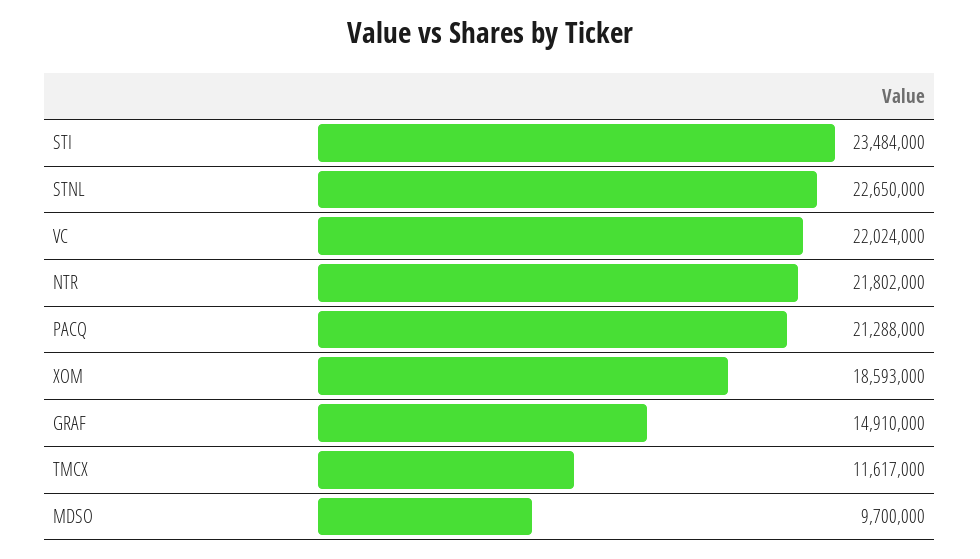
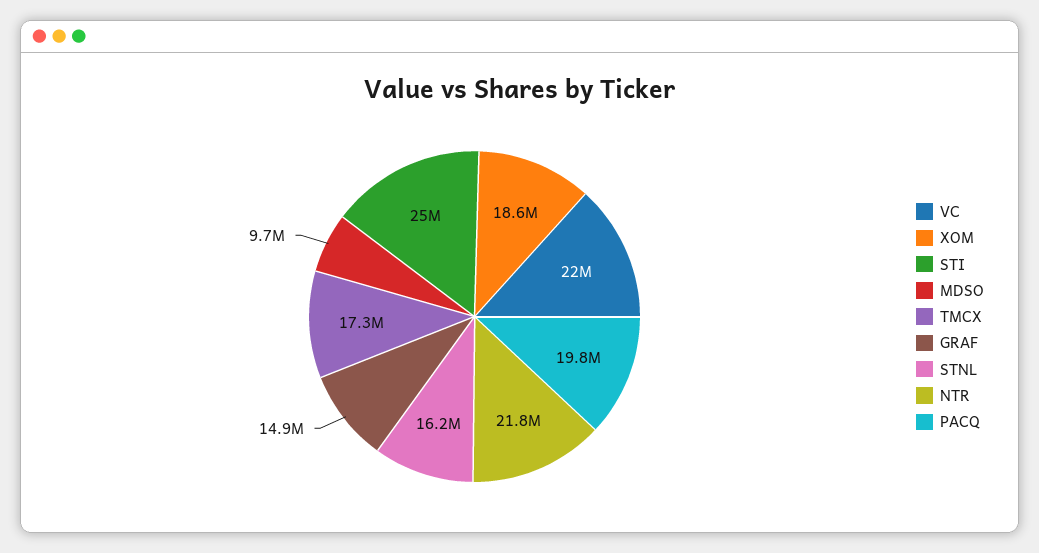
STI: 23484000 -> 25000000
STNL: 22650000 -> 16200000
PACQ: 21288000 -> 19800000
TMCX: 11617000 -> 17300000

